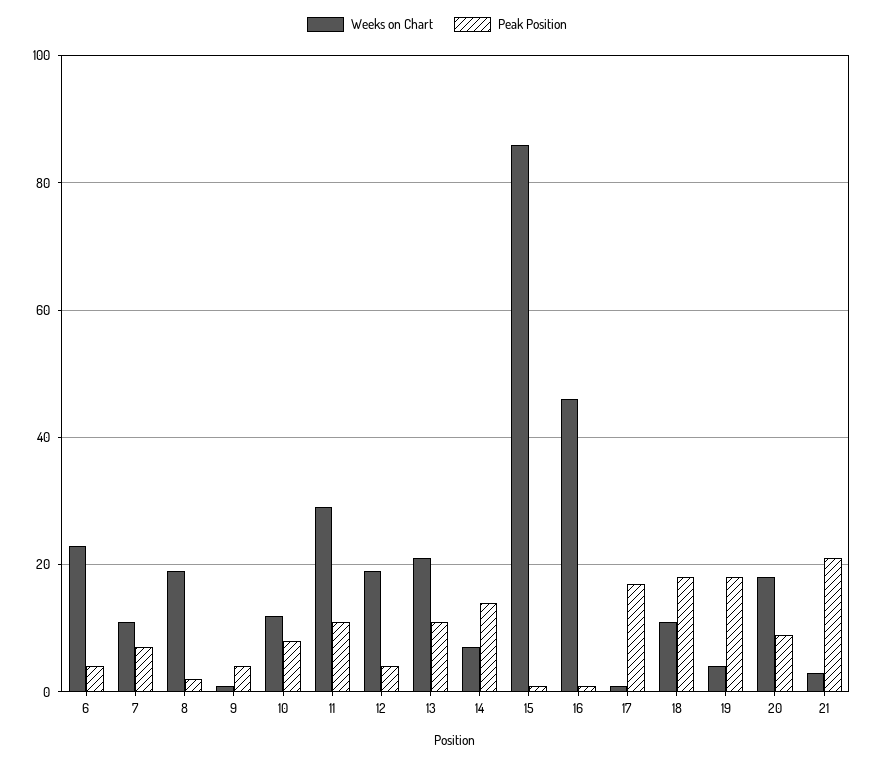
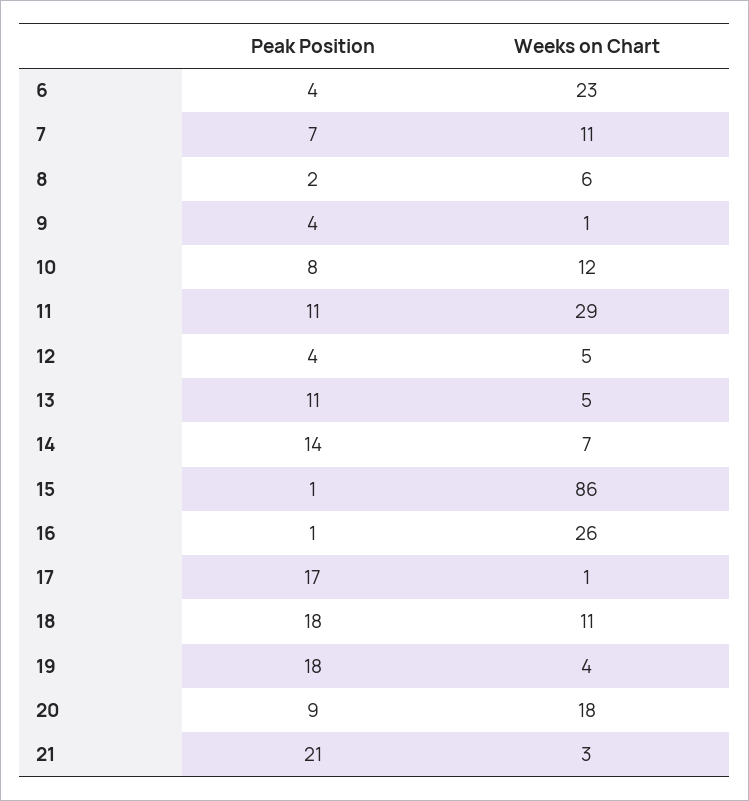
Weeks on Chart, 8: 20 -> 6
Weeks on Chart, 12: 20 -> 5
Weeks on Chart, 13: 20 -> 5
Weeks on Chart, 16: 45 -> 26

